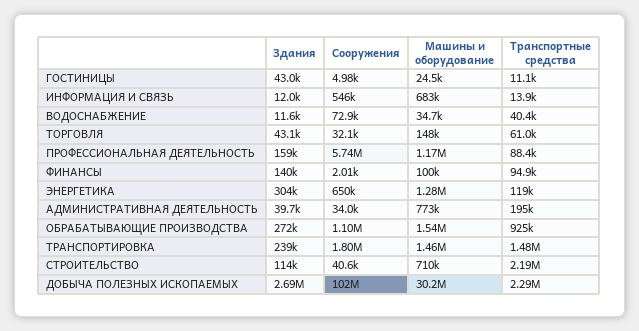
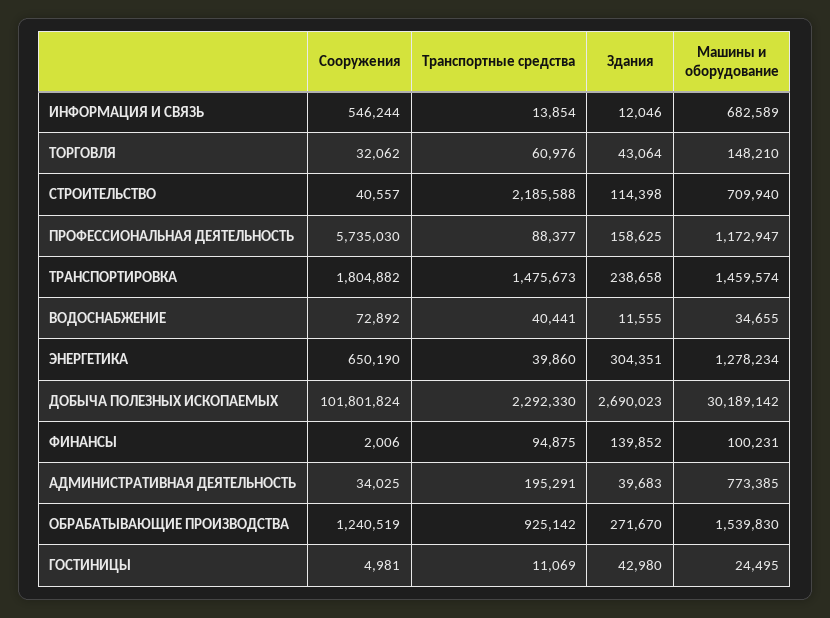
Транспортные средства, ЭНЕРГЕТИКА: 119000 -> 39860
Сооружения, ОБРАБАТЫВАЮЩИЕ ПРОИЗВОДСТВА: 1100000 -> 1240519

